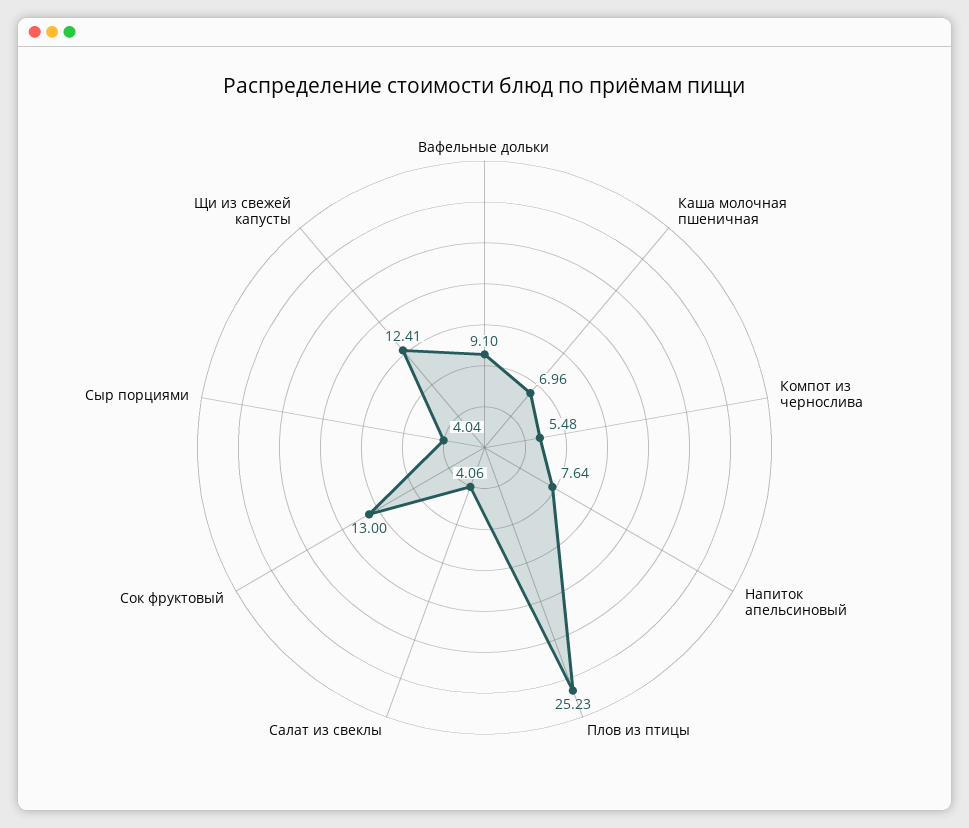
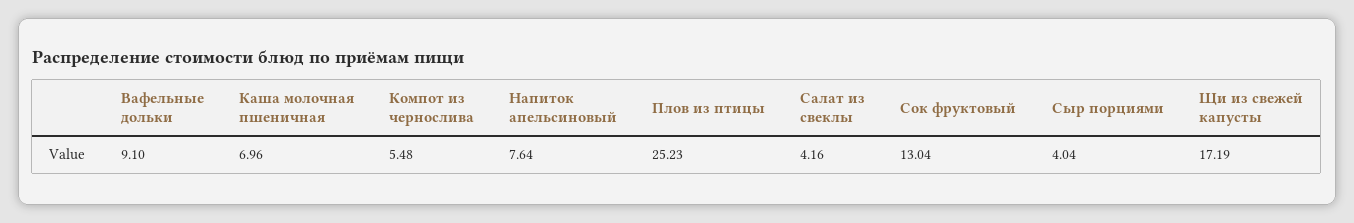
Салат из свеклы: 4.06 -> 4.16
Сок фруктовый: 13 -> 13.04
Щи из свежей капусты: 12.41 -> 17.19

